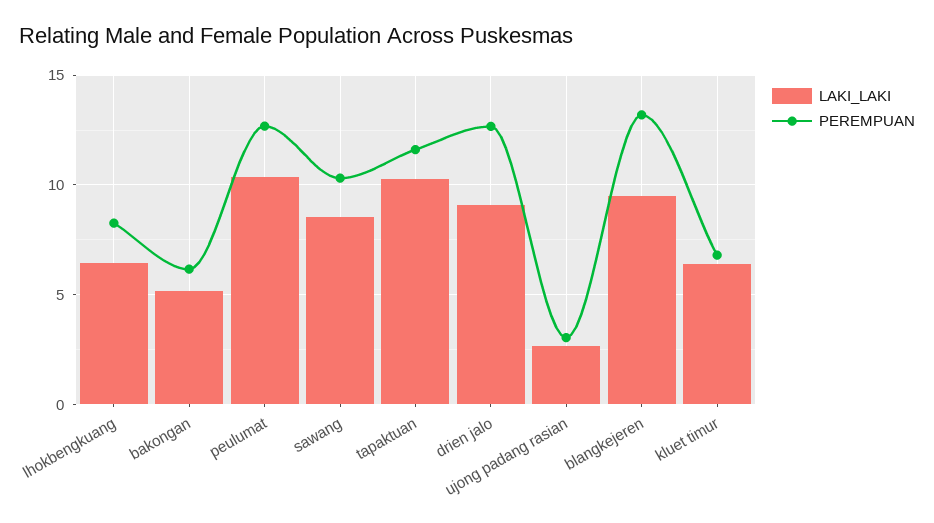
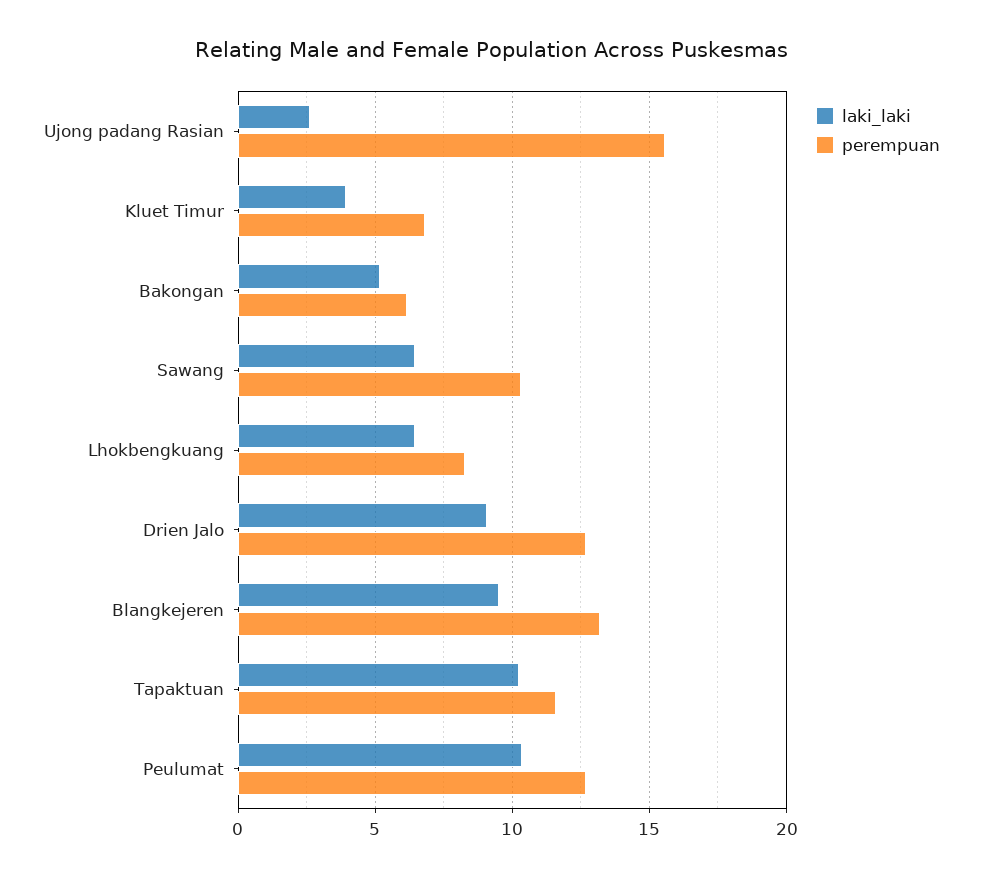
LAKI_LAKI, sawang: 8.5 -> 6.5
PEREMPUAN, ujong padang rasian: 3 -> 15.5
LAKI_LAKI, kluet timur: 6.5 -> 4

